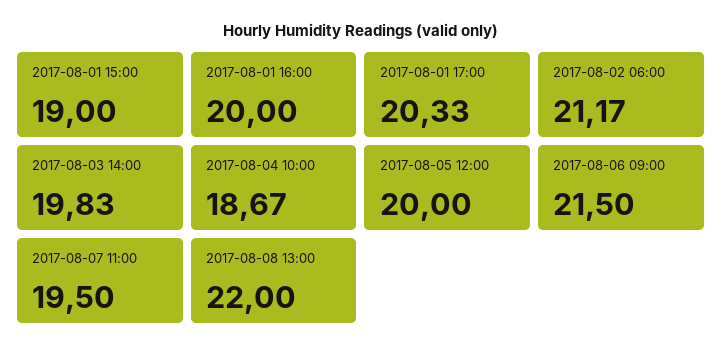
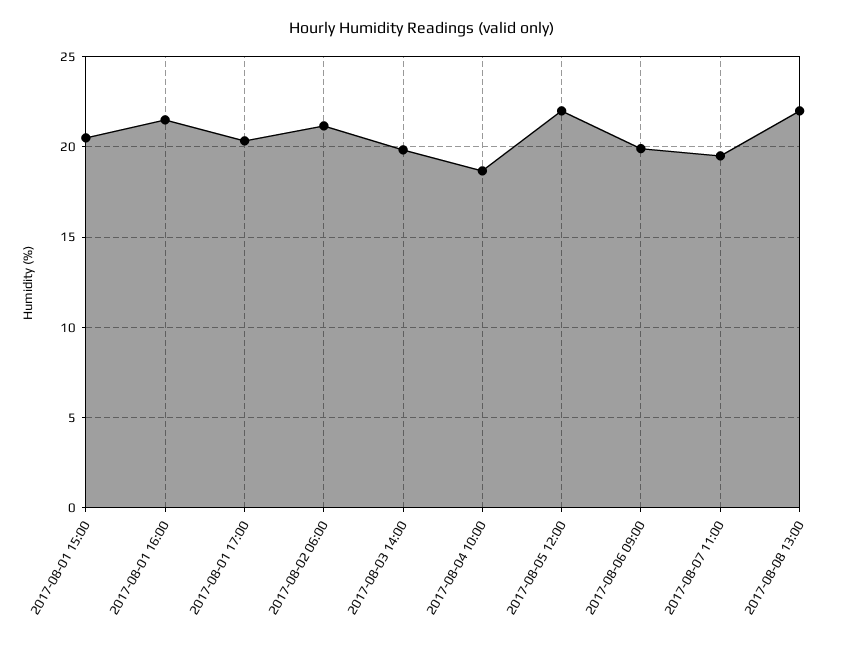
2017-08-01 15:00: 19 -> 20.5
2017-08-01 16:00: 20 -> 21.5
2017-08-05 12:00: 20 -> 22
2017-08-06 09:00: 21.5 -> 20

